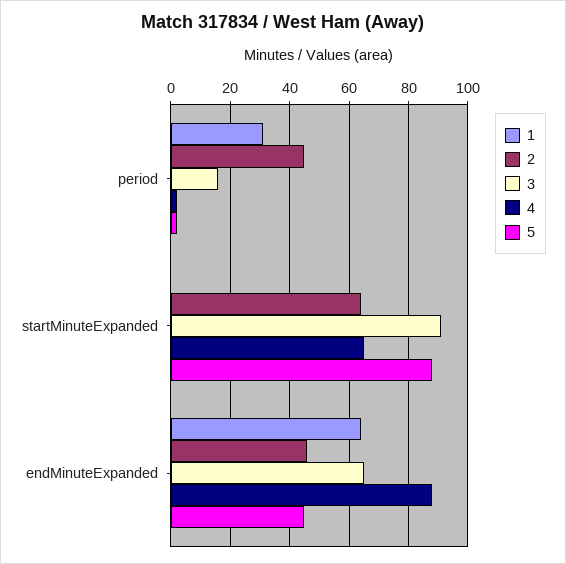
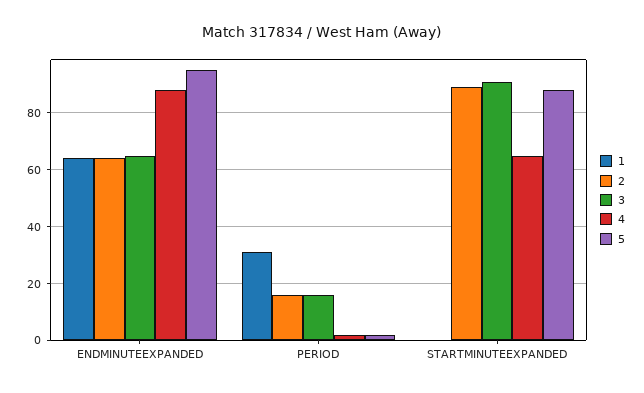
2, period: 45 -> 15
2, startMinuteExpanded: 65 -> 90
2, endMinuteExpanded: 45 -> 65
5, endMinuteExpanded: 45 -> 95

